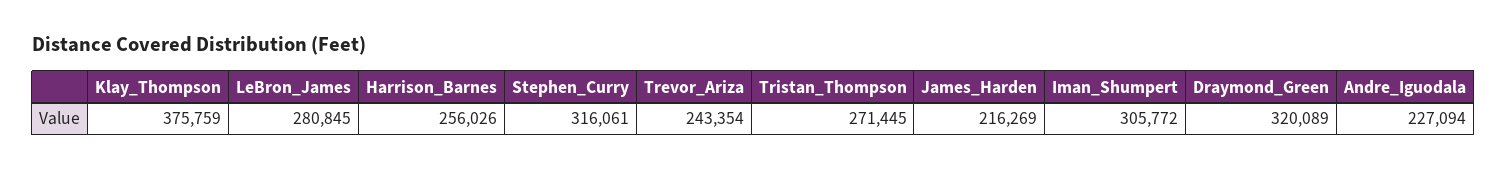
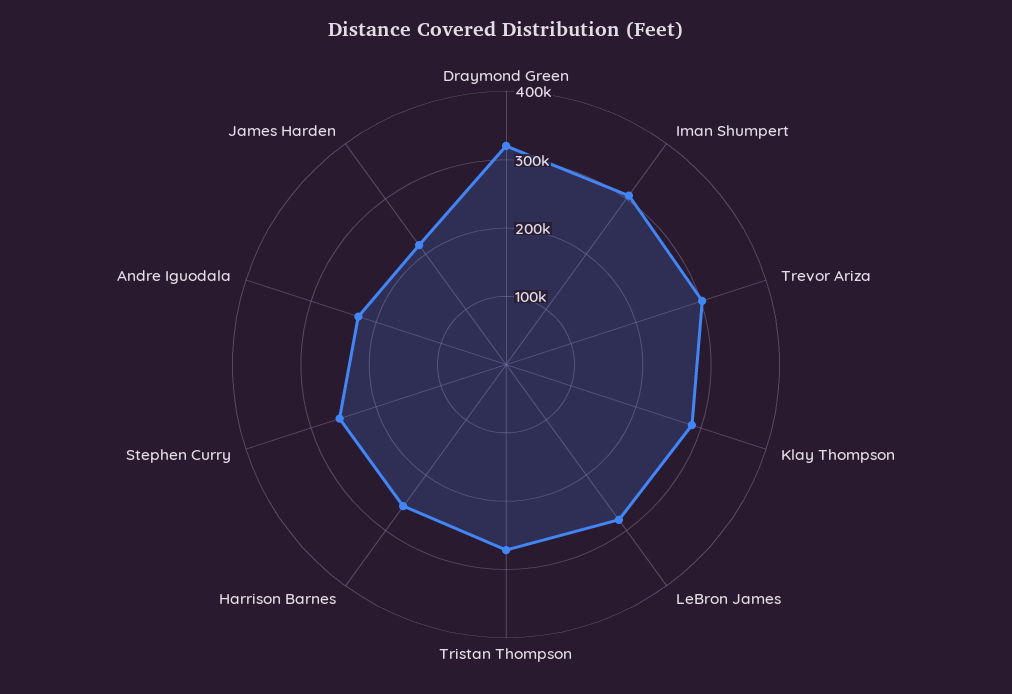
Klay_Thompson: 375759 -> 280000
Stephen_Curry: 316061 -> 260000
Trevor_Ariza: 243354 -> 300000

